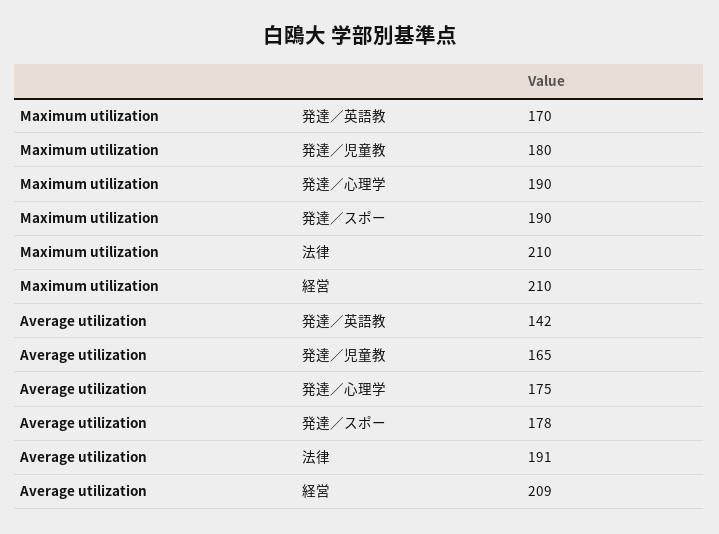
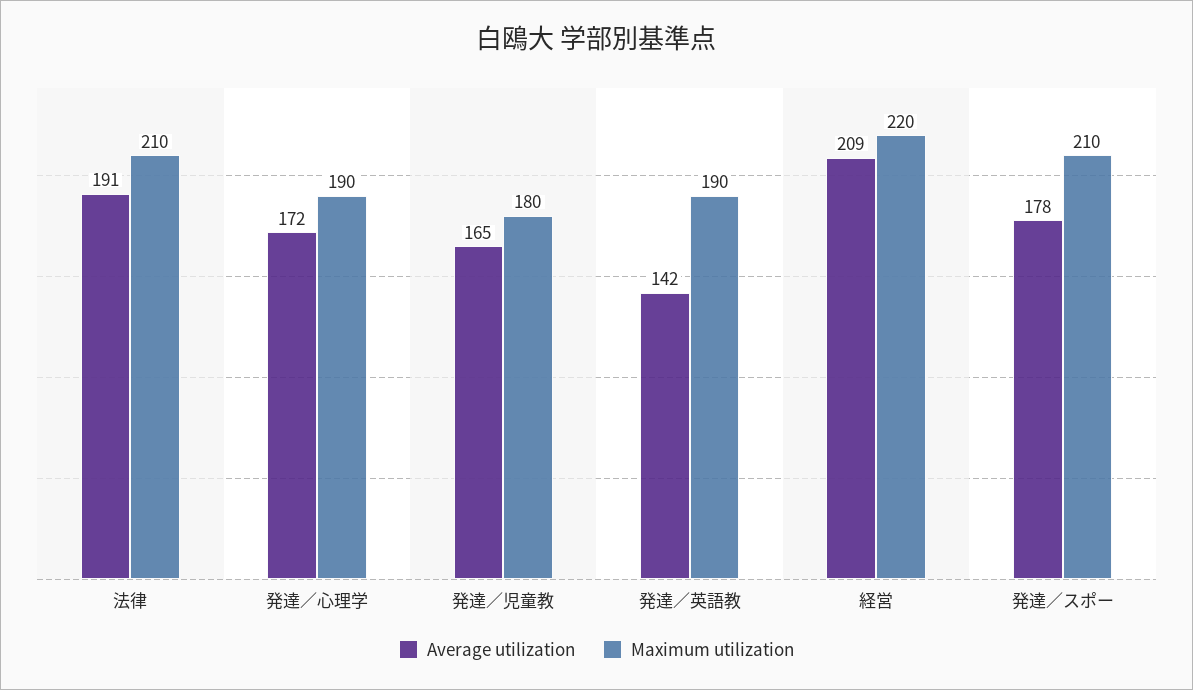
Maximum utilization, 発達／英語教: 170 -> 190
Maximum utilization, 発達／スポー: 190 -> 210
Maximum utilization, 経営: 210 -> 220
Average utilization, 発達／心理学: 175 -> 172

